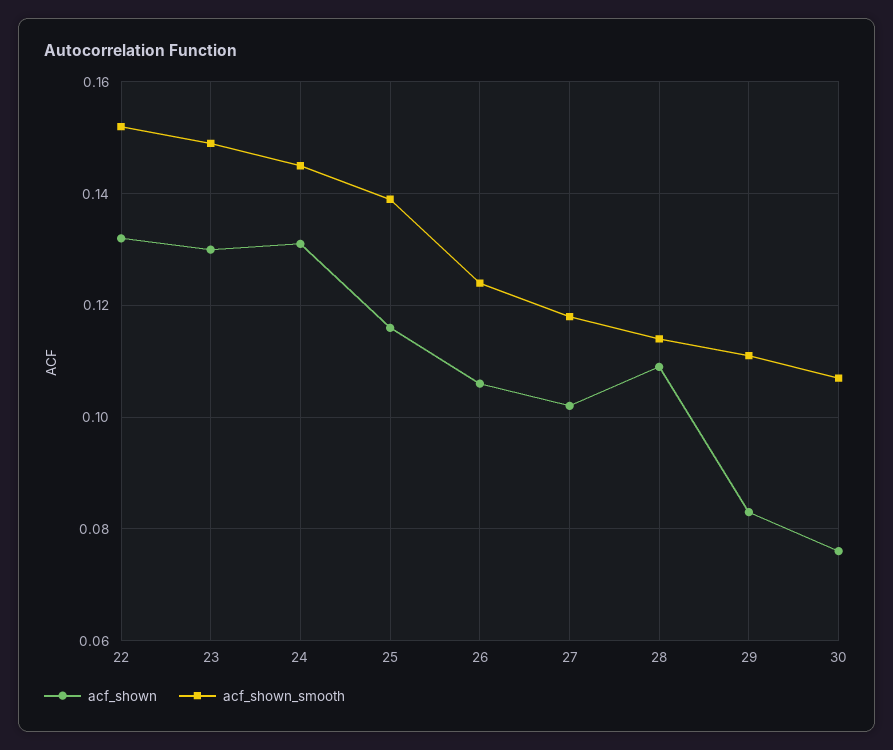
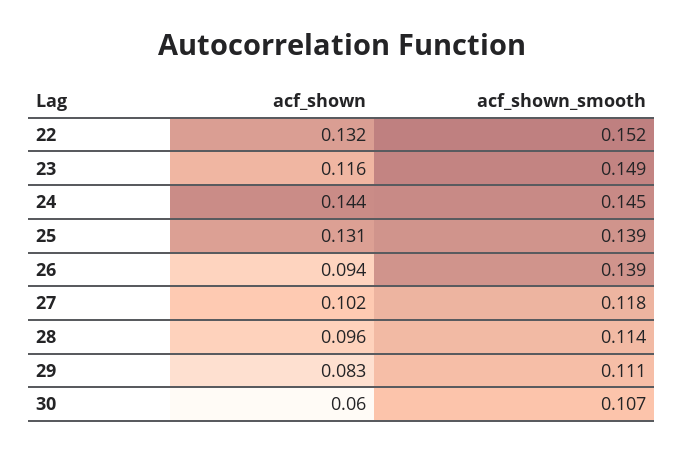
acf_shown, 23: 0.13 -> 0.116
acf_shown, 24: 0.13 -> 0.144
acf_shown, 25: 0.115 -> 0.131
acf_shown, 26: 0.105 -> 0.094
acf_shown_smooth, 26: 0.125 -> 0.139
acf_shown, 28: 0.11 -> 0.096
acf_shown, 30: 0.075 -> 0.06

